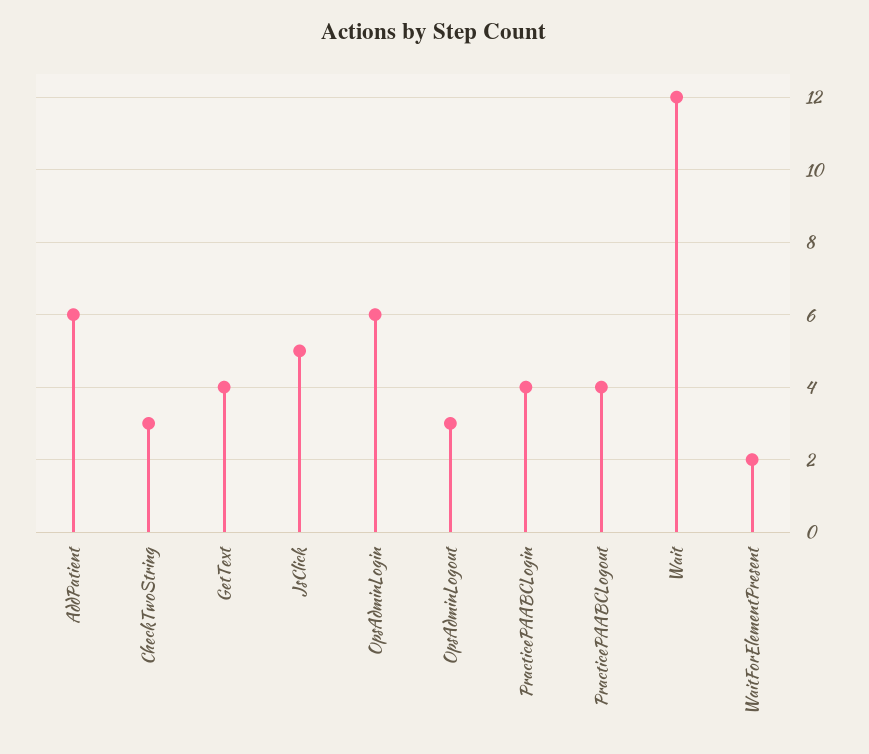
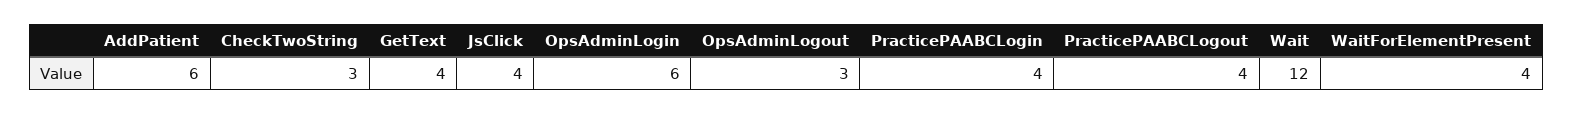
JsClick: 5 -> 4
WaitForElementPresent: 2 -> 4

